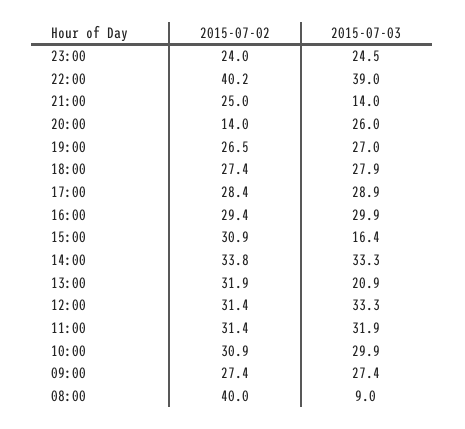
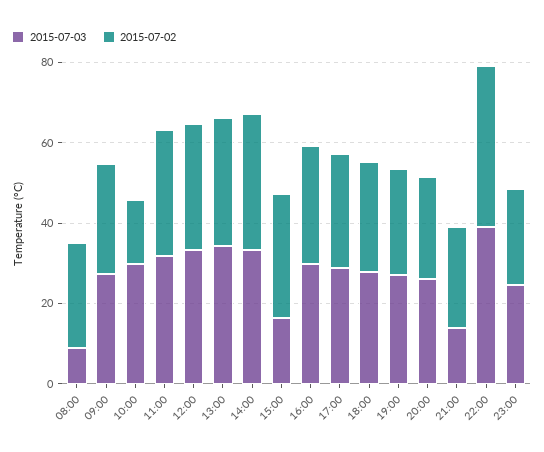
2015-07-02, 20:00: 14 -> 25
2015-07-03, 13:00: 20.9 -> 35
2015-07-02, 10:00: 30.9 -> 15
2015-07-02, 08:00: 40 -> 25

